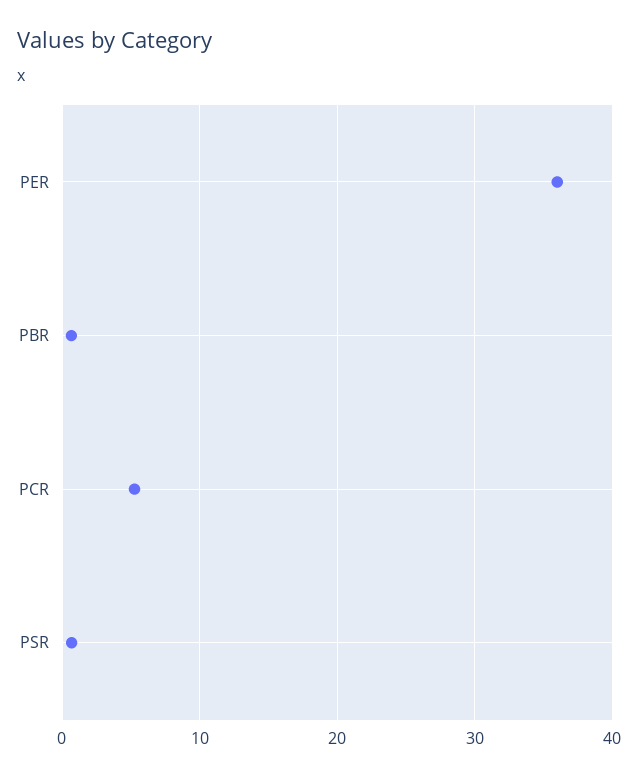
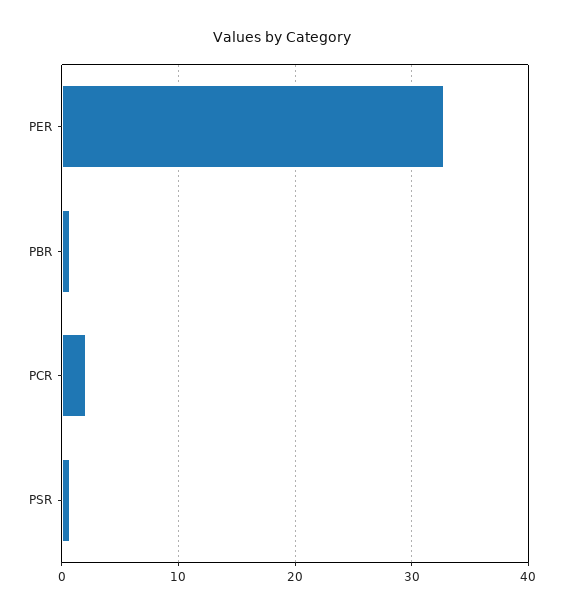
PER: 36 -> 33
PCR: 5 -> 2

